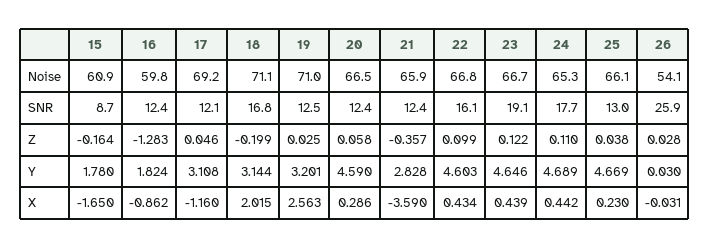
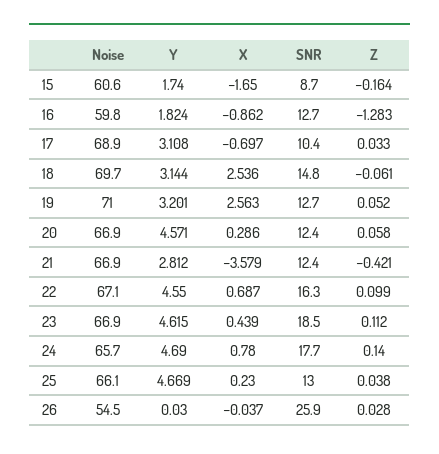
15, Noise: 60.9 -> 60.6
17, Noise: 69.2 -> 68.9
18, Noise: 71.1 -> 69.7
20, Noise: 66.5 -> 66.9
21, Noise: 65.9 -> 66.9
22, Noise: 66.8 -> 67.1
23, Noise: 66.7 -> 66.9
24, Noise: 65.3 -> 65.7
26, Noise: 54.1 -> 54.5
16, SNR: 12.4 -> 12.7
17, SNR: 12.1 -> 10.4
18, SNR: 16.8 -> 14.8
19, SNR: 12.5 -> 12.7
22, SNR: 16.1 -> 16.3
23, SNR: 19.1 -> 18.5
17, Z: 0.046 -> 0.033
18, Z: -0.199 -> -0.061
19, Z: 0.025 -> 0.052
21, Z: -0.357 -> -0.421
23, Z: 0.122 -> 0.112
24, Z: 0.11 -> 0.14
15, Y: 1.78 -> 1.74
20, Y: 4.59 -> 4.571
21, Y: 2.828 -> 2.812
22, Y: 4.603 -> 4.55
23, Y: 4.646 -> 4.615
24, Y: 4.689 -> 4.69
17, X: -1.16 -> -0.697
18, X: 2.015 -> 2.536
21, X: -3.59 -> -3.579
22, X: 0.434 -> 0.687
24, X: 0.442 -> 0.78
26, X: -0.031 -> -0.037

